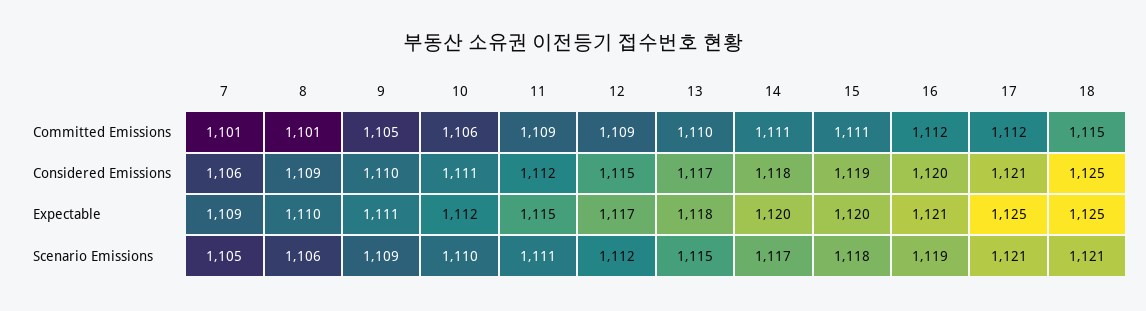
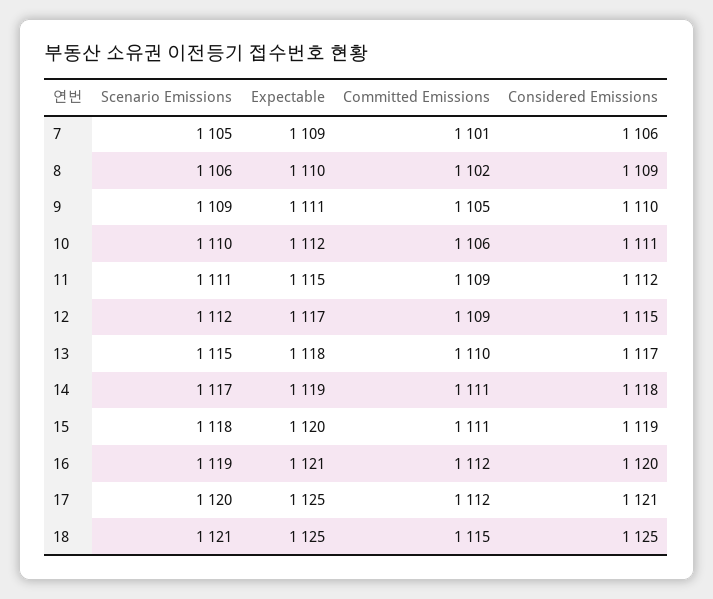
8, Committed Emissions: 1101 -> 1102
14, Expectable: 1120 -> 1119
17, Scenario Emissions: 1121 -> 1120

